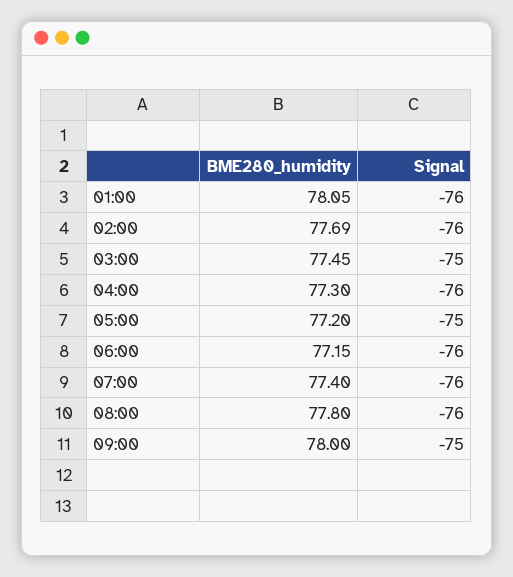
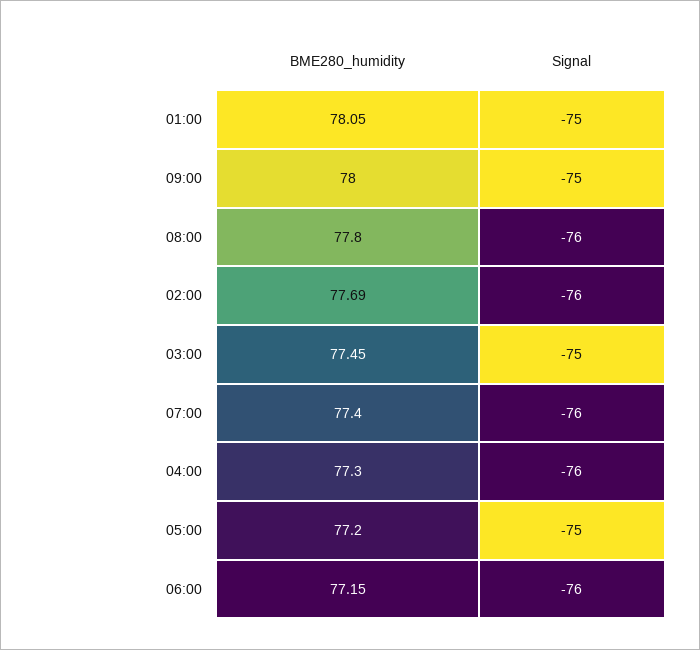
Signal, 01:00: -76 -> -75

